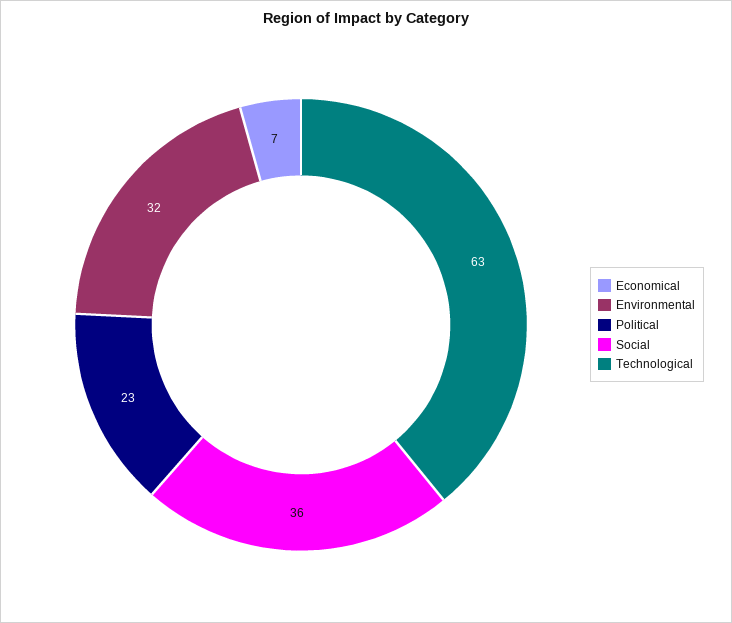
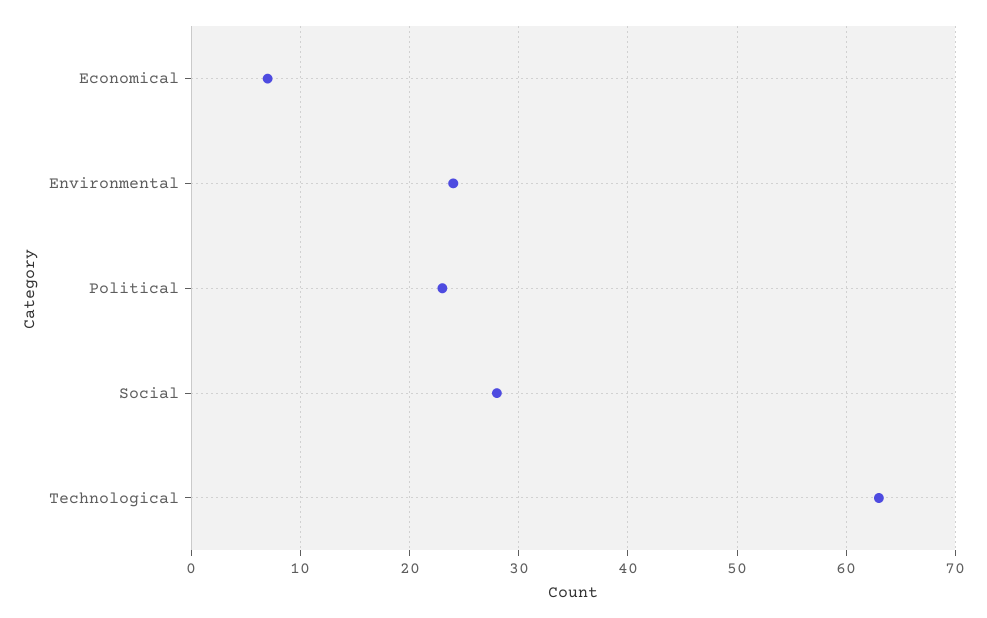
Environmental: 32 -> 24
Social: 36 -> 28

